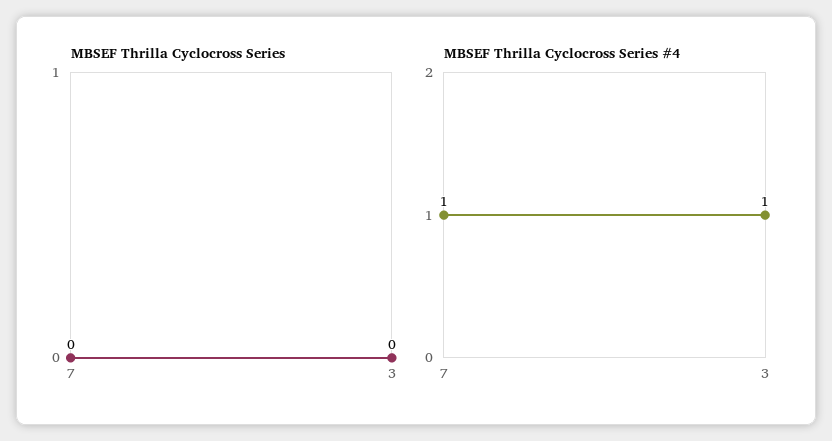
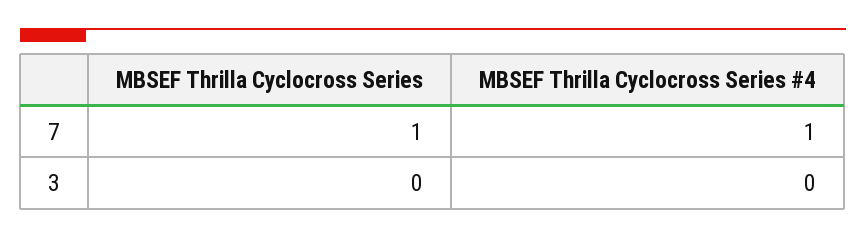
MBSEF Thrilla Cyclocross Series, 7: 0 -> 1
MBSEF Thrilla Cyclocross Series #4, 3: 1 -> 0

